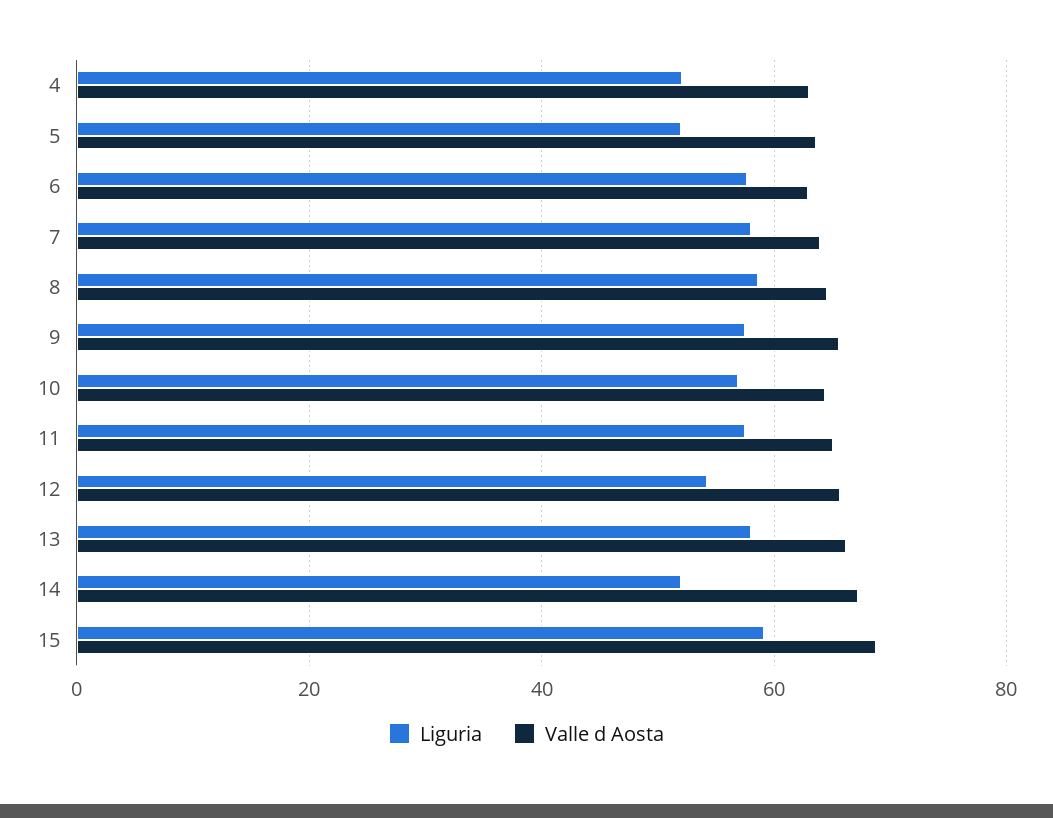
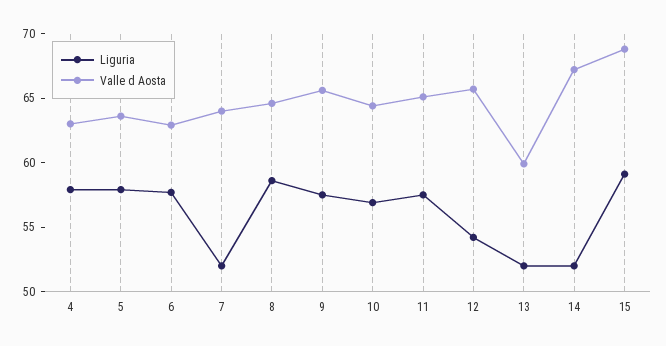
Liguria, 4: 52 -> 58
Liguria, 5: 52 -> 58
Liguria, 7: 58 -> 52
Liguria, 13: 58 -> 52
Valle d Aosta, 13: 66 -> 60

